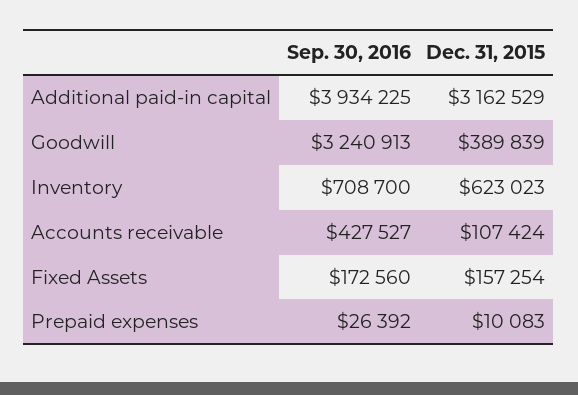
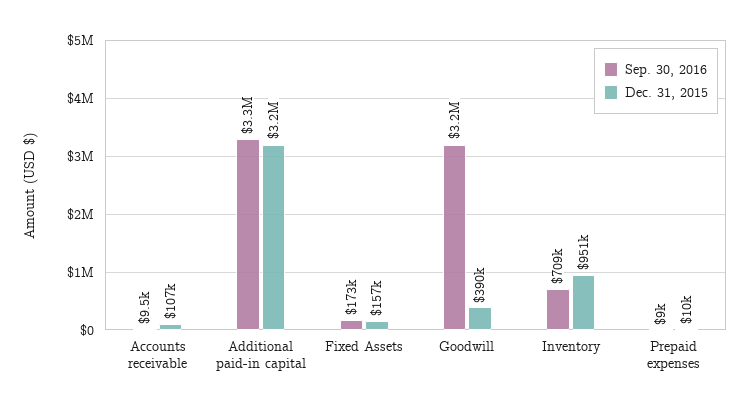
Sep. 30, 2016, Additional paid-in capital: 3934225 -> 3300000
Dec. 31, 2015, Inventory: 623023 -> 951000
Sep. 30, 2016, Accounts receivable: 427527 -> 9500
Sep. 30, 2016, Prepaid expenses: 26392 -> 9000

